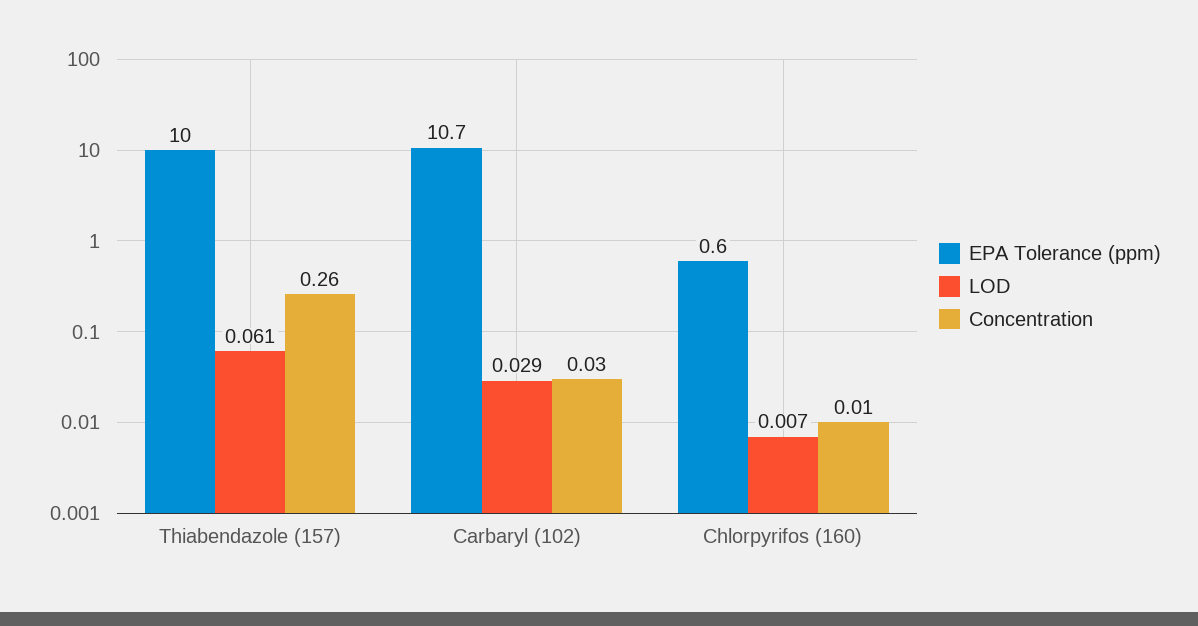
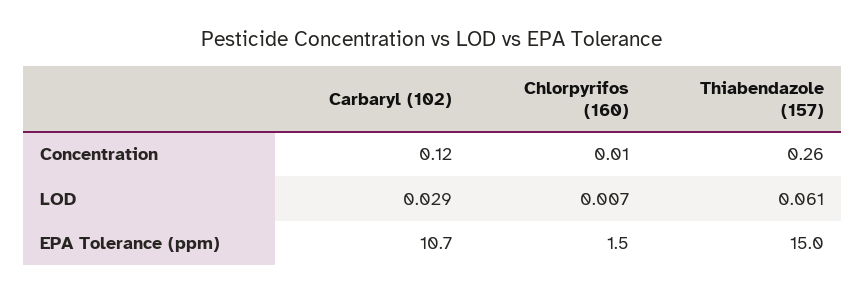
EPA Tolerance (ppm), Thiabendazole (157): 10 -> 15
Concentration, Carbaryl (102): 0.03 -> 0.12
EPA Tolerance (ppm), Chlorpyrifos (160): 0.6 -> 1.5

